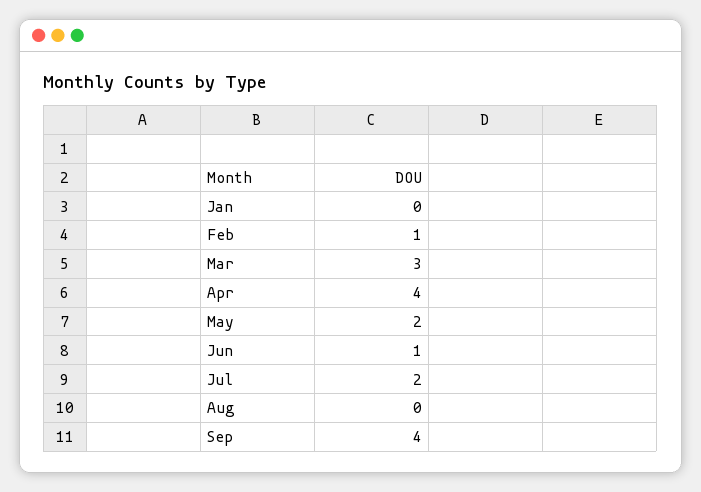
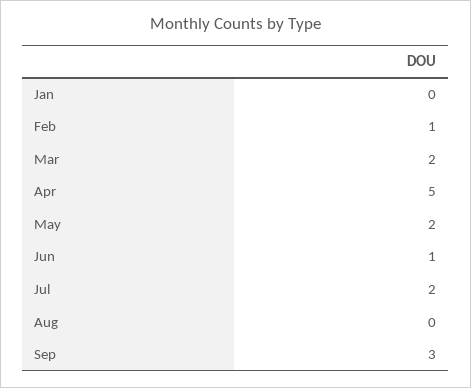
Mar: 3 -> 2
Apr: 4 -> 5
Sep: 4 -> 3

